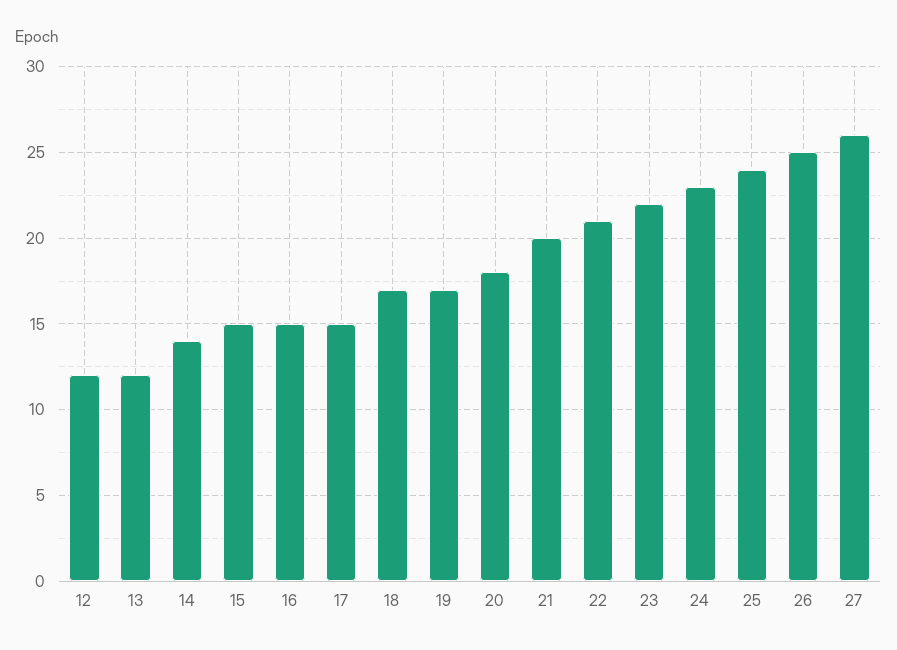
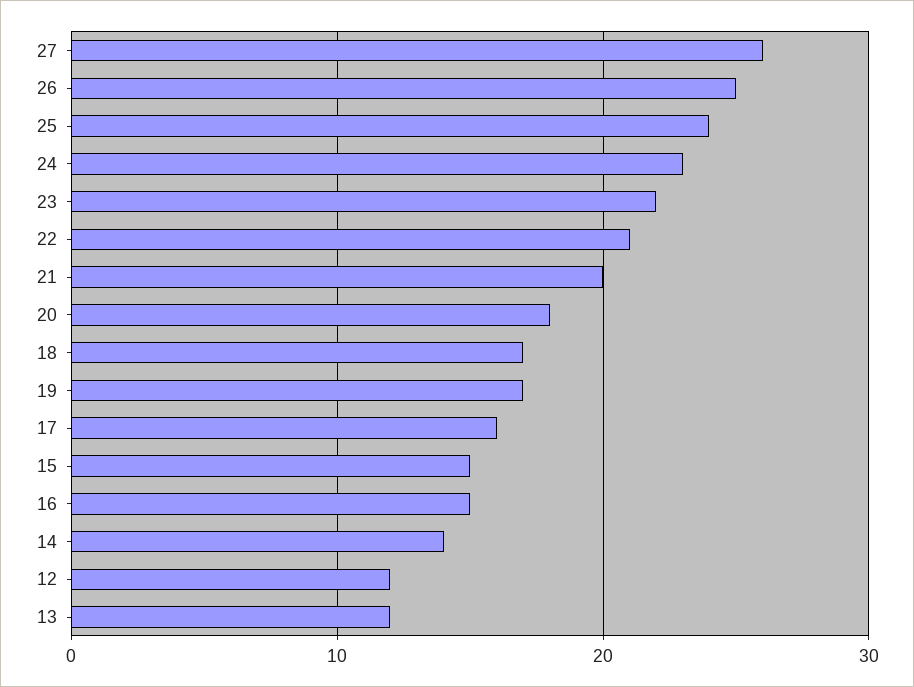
17: 15 -> 16

